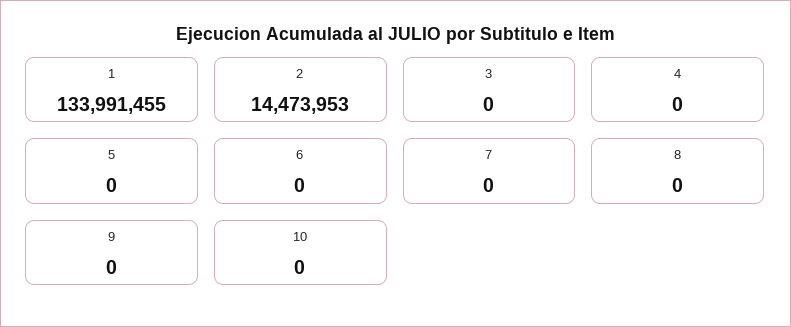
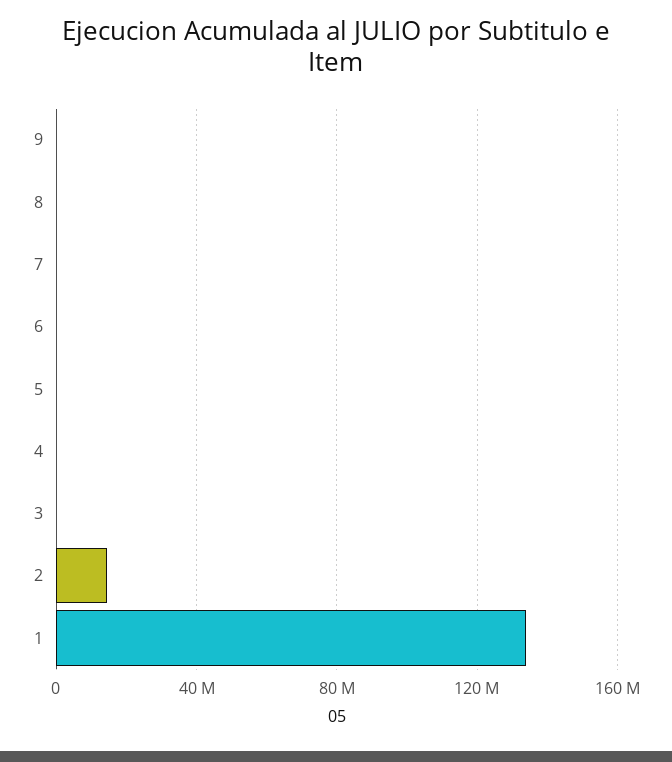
10: 0 -> none

